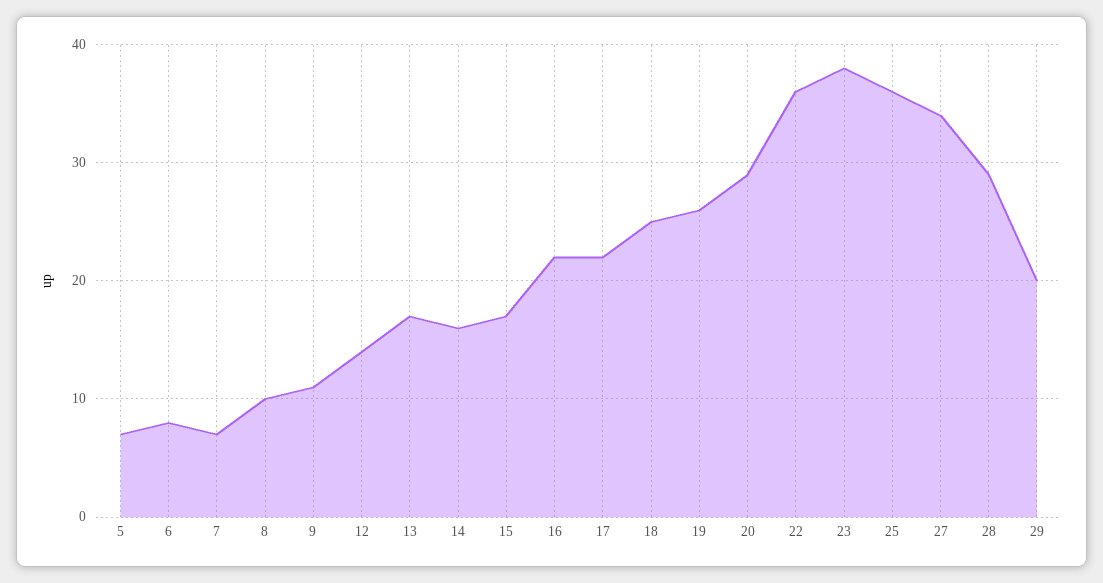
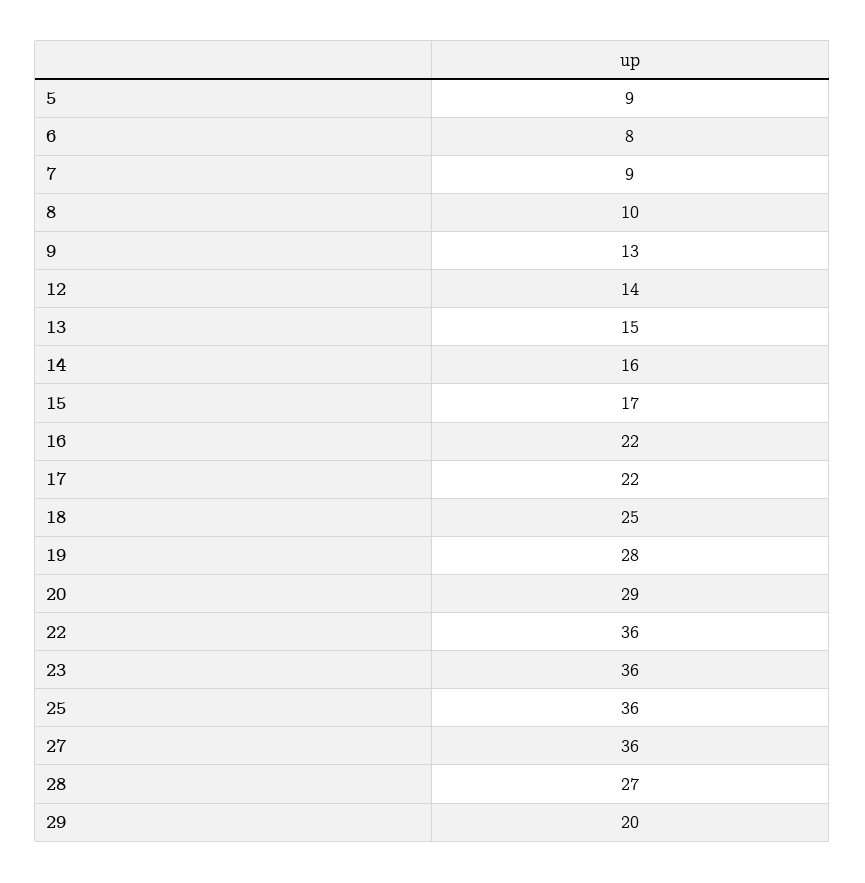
5: 7 -> 9
7: 7 -> 9
9: 11 -> 13
13: 17 -> 15
19: 26 -> 28
23: 38 -> 36
27: 34 -> 36
28: 29 -> 27

